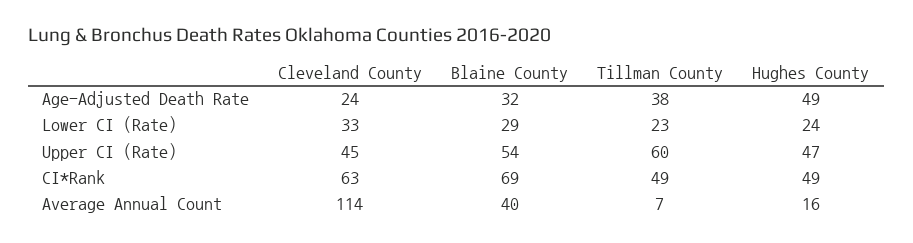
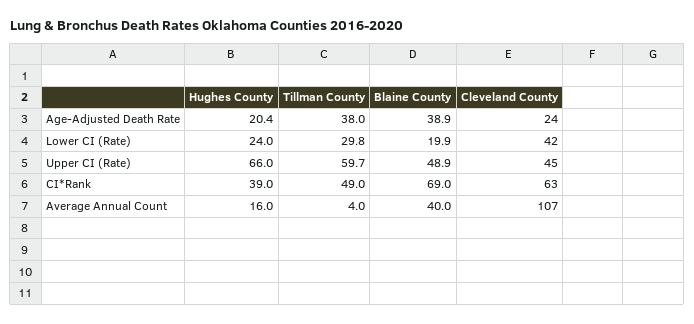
Blaine County, Age-Adjusted Death Rate: 32 -> 38.9
Hughes County, Age-Adjusted Death Rate: 49 -> 20.4
Cleveland County, Lower CI (Rate): 33 -> 42
Blaine County, Lower CI (Rate): 29 -> 19.9
Tillman County, Lower CI (Rate): 23 -> 29.8
Blaine County, Upper CI (Rate): 54 -> 48.9
Hughes County, Upper CI (Rate): 47 -> 66
Hughes County, CI*Rank: 49 -> 39
Cleveland County, Average Annual Count: 114 -> 107
Tillman County, Average Annual Count: 7 -> 4

